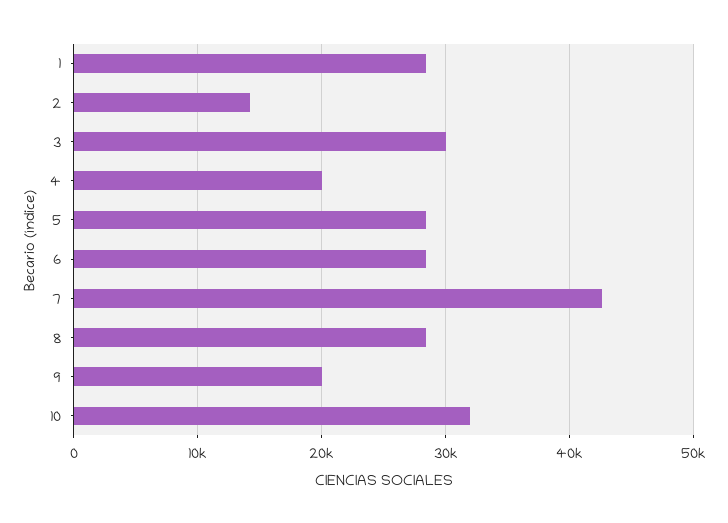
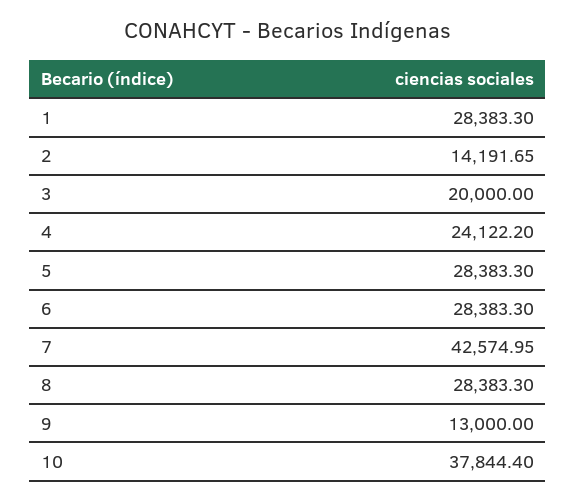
3: 30000 -> 20000
4: 20000 -> 24122.2
9: 20000 -> 13000
10: 32000 -> 37844.4

